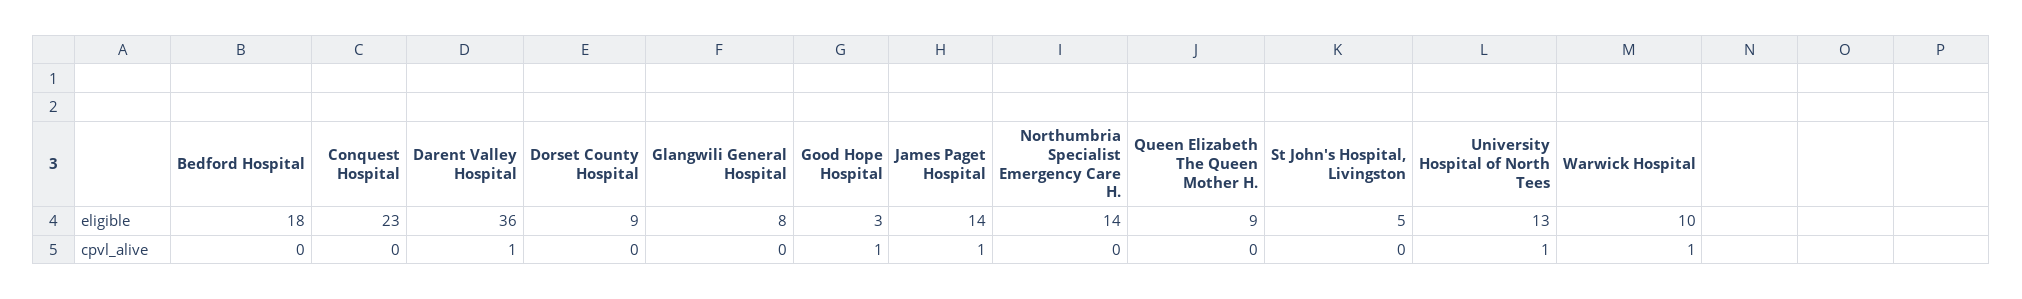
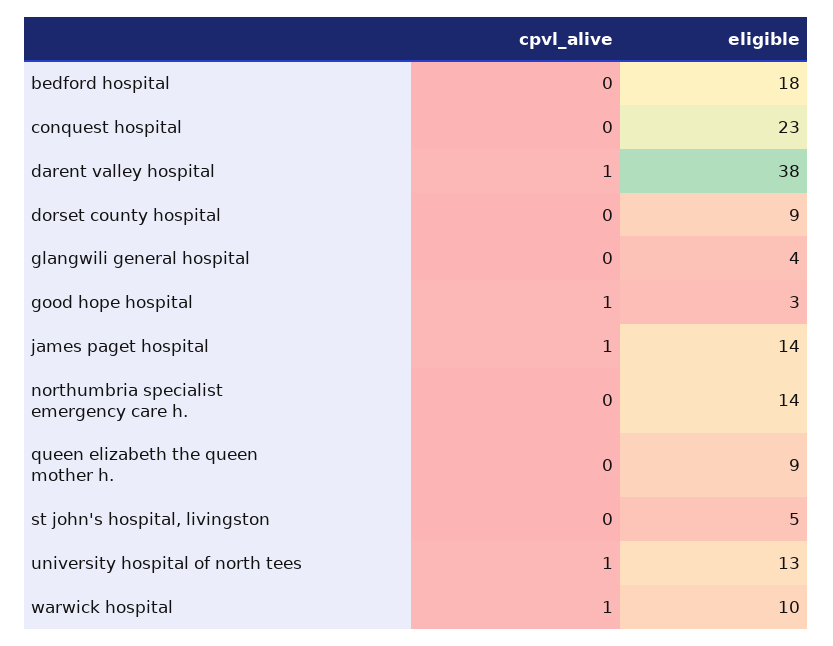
Darent Valley Hospital, eligible: 36 -> 38
Glangwili General Hospital, eligible: 8 -> 4

